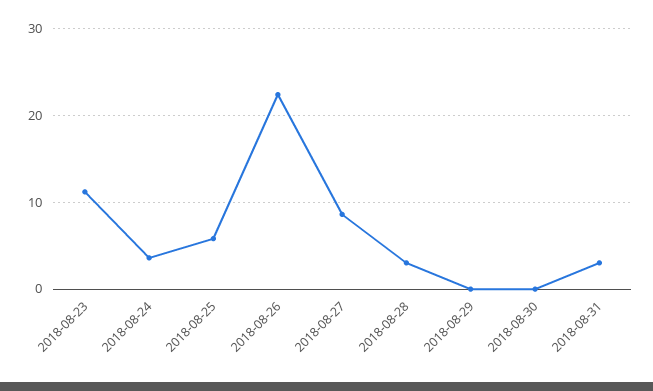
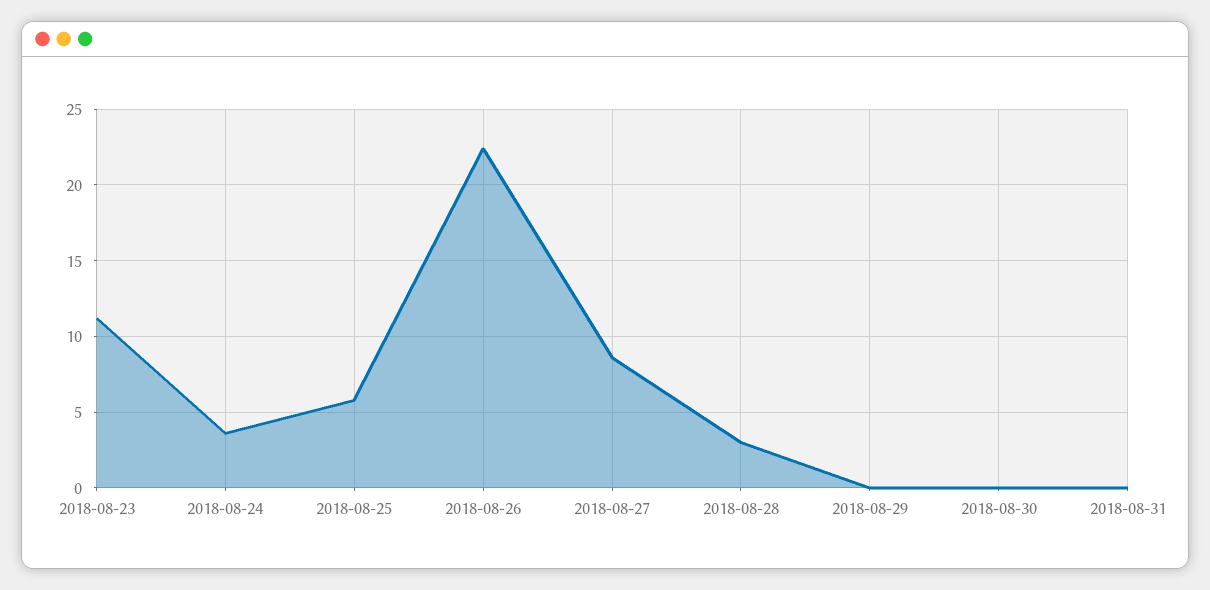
2018-08-31: 3 -> 0

